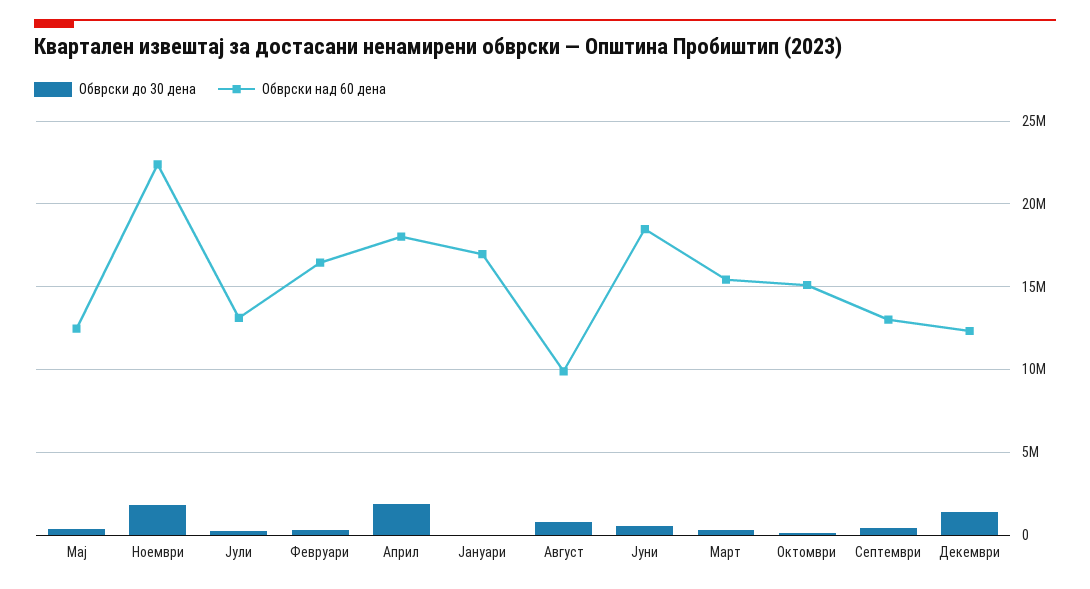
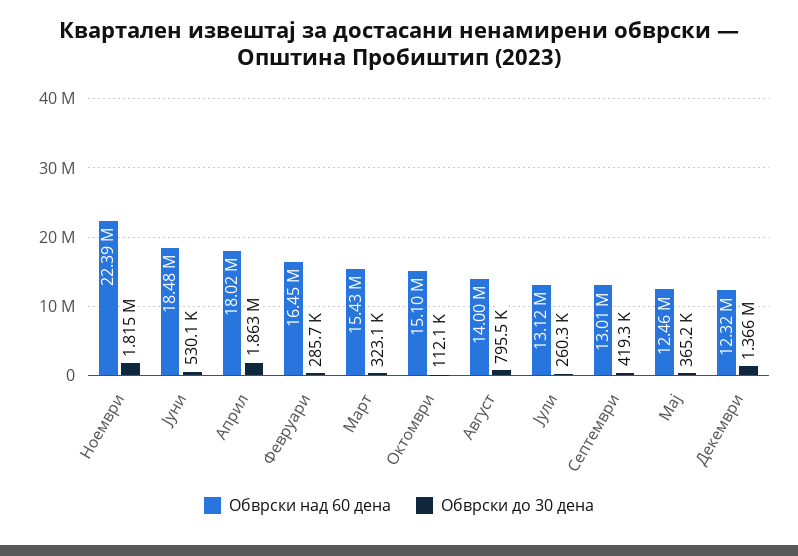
Обврски до 30 дена, Јануари: 0 -> none
Обврски над 60 дена, Јануари: 17000000 -> none
Обврски над 60 дена, Август: 10000000 -> 14000000

